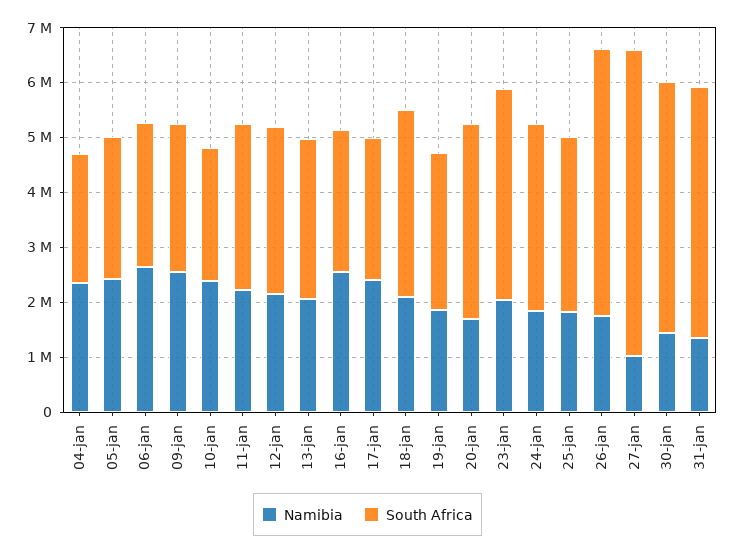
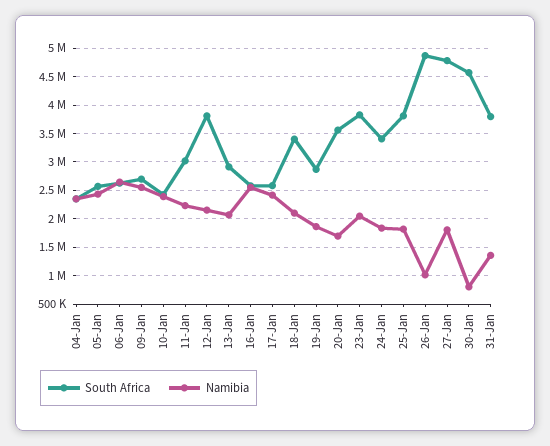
South Africa, 12-jan: 3000000 -> 3750000
South Africa, 25-jan: 3200000 -> 3750000
Namibia, 26-jan: 1800000 -> 1000000
Namibia, 27-jan: 1000000 -> 1750000
South Africa, 27-jan: 5600000 -> 4750000
Namibia, 30-jan: 1400000 -> 750000
South Africa, 31-jan: 4600000 -> 3750000

